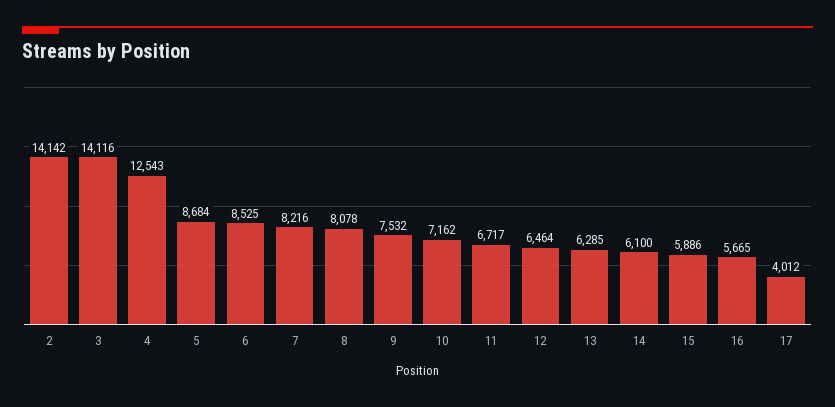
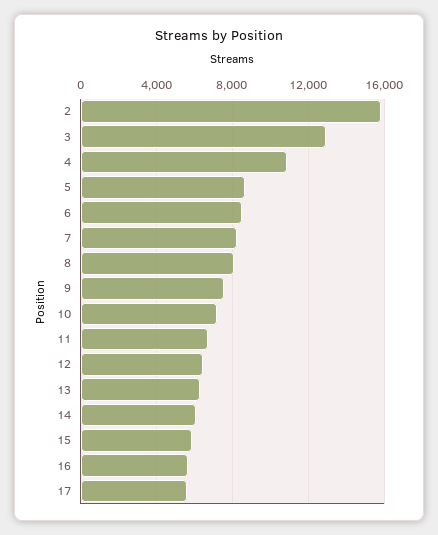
2: 14142 -> 16000
3: 14116 -> 13000
4: 12543 -> 11000
17: 4012 -> 5500

